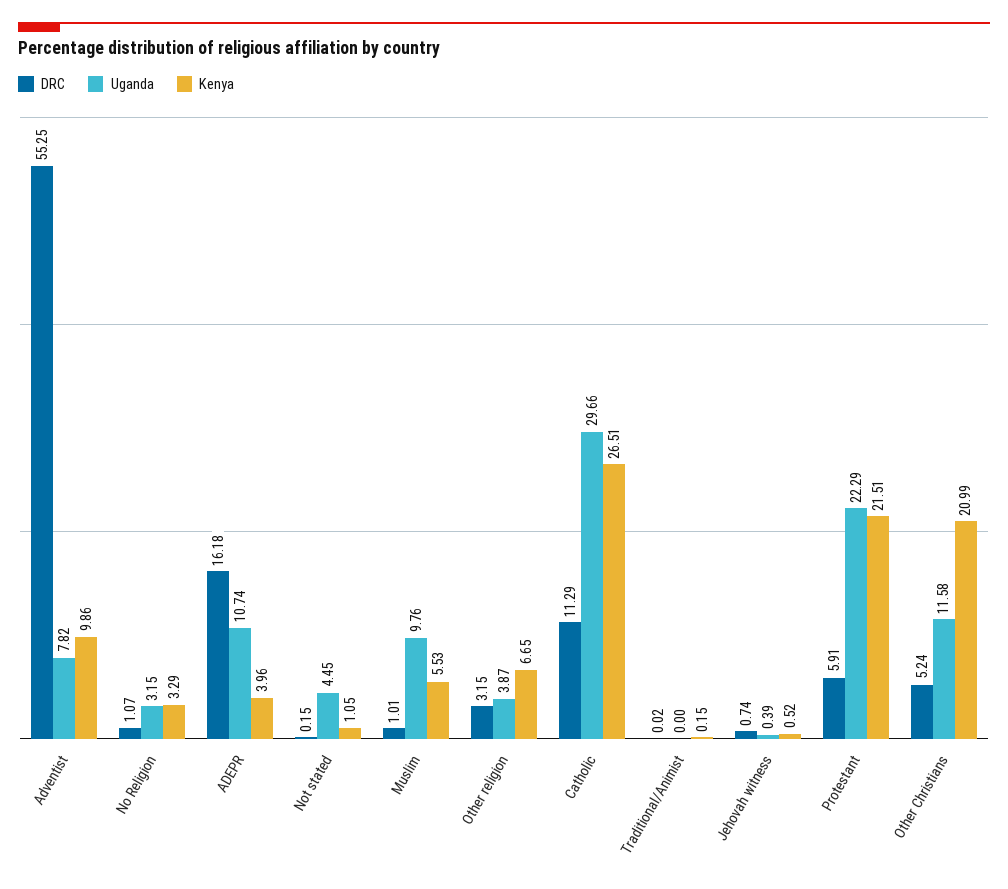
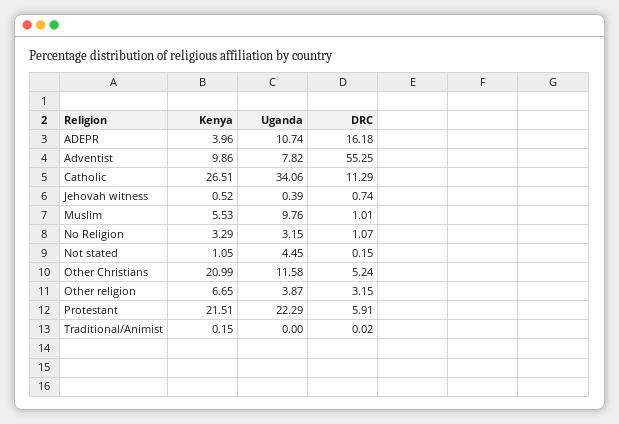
Uganda, Catholic: 29.66 -> 34.06

